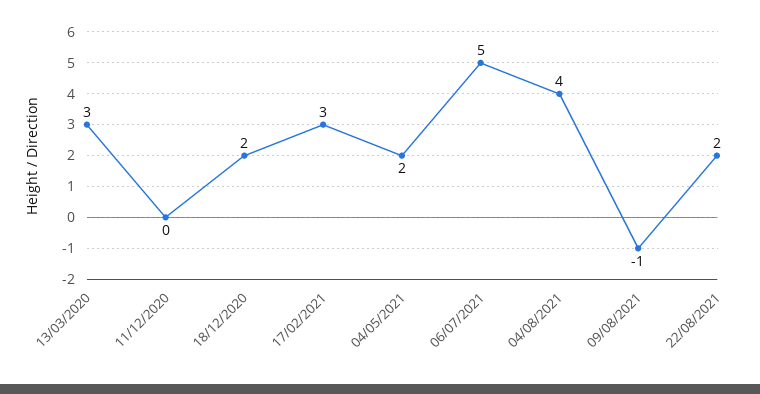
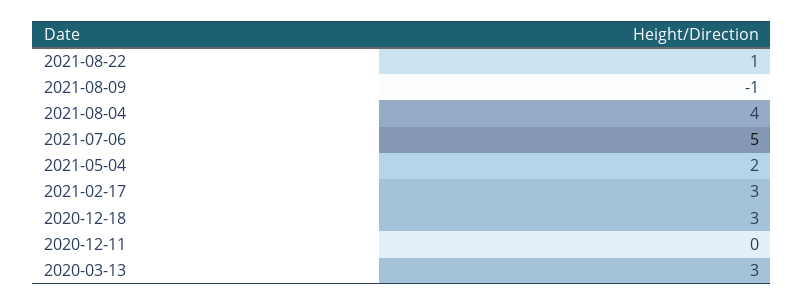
18/12/2020: 2 -> 3
22/08/2021: 2 -> 1

